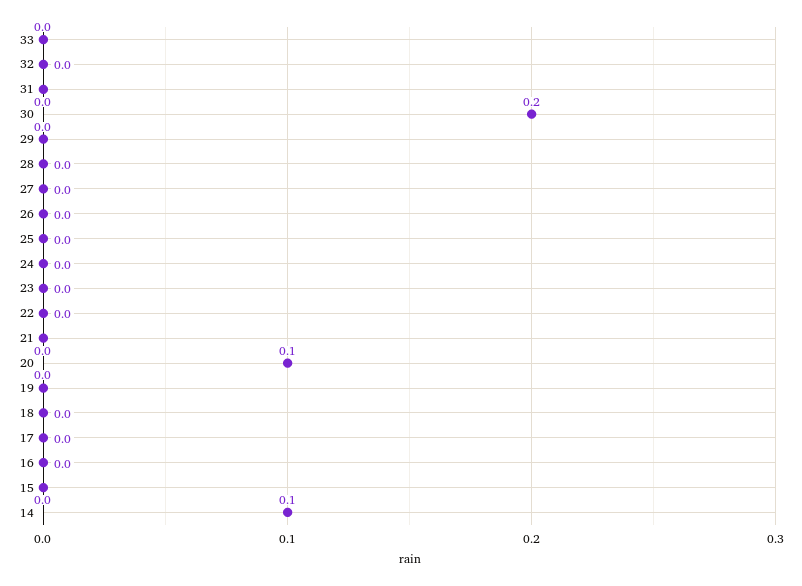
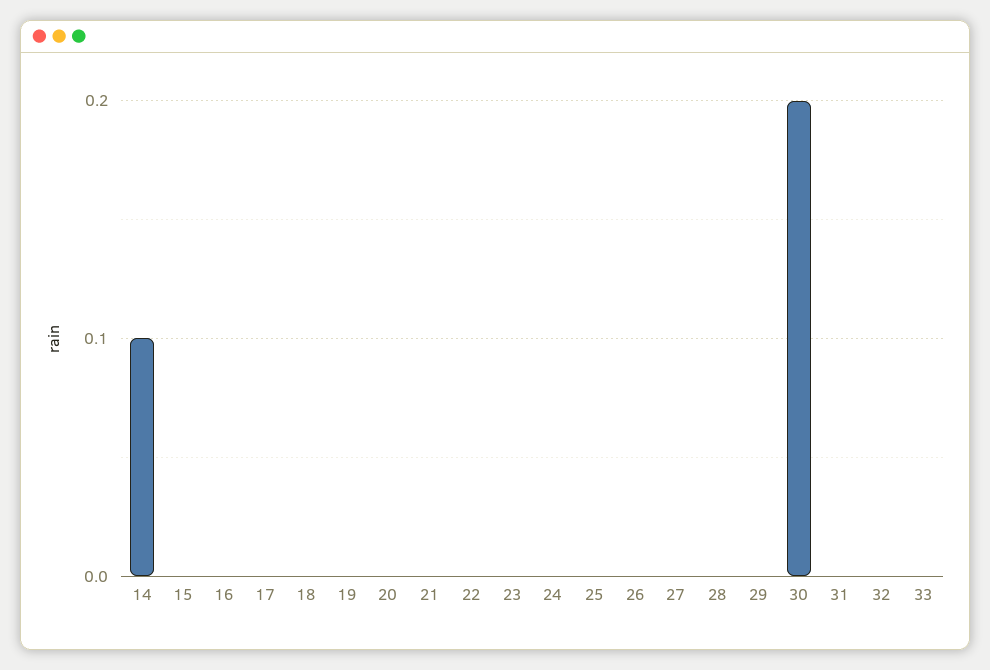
20: 0.1 -> 0

